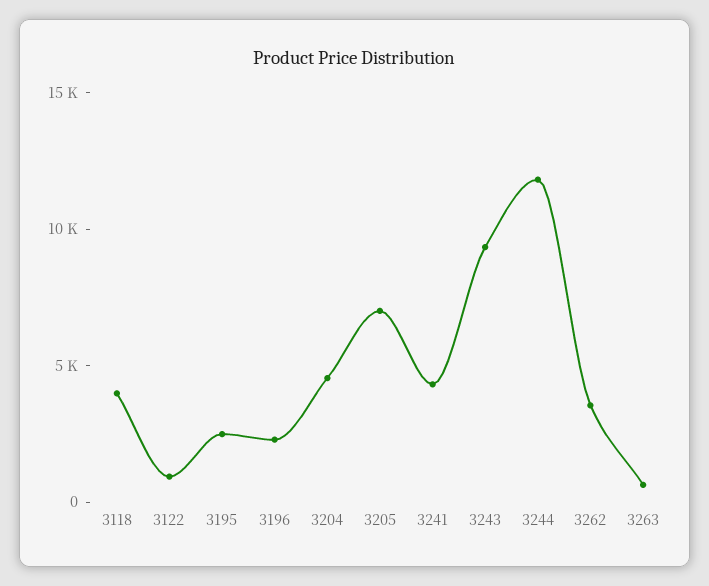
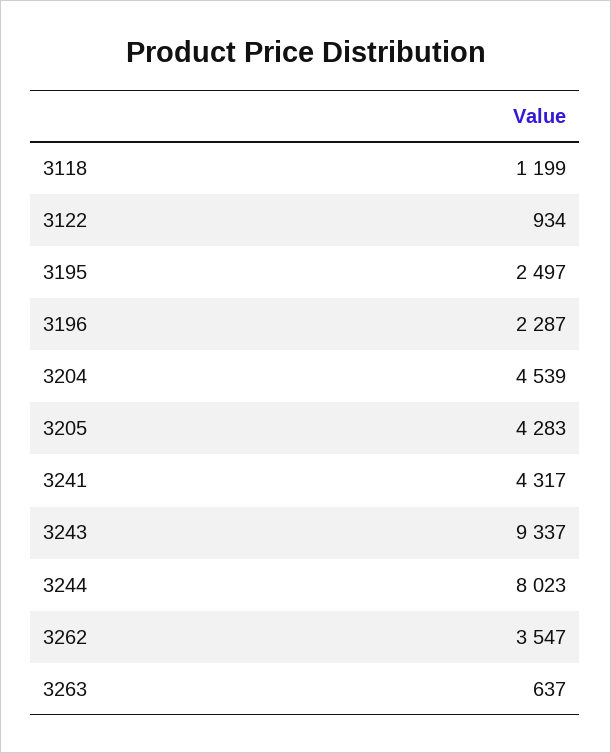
3118: 4000 -> 1199
3205: 7000 -> 4283
3244: 12000 -> 8023

